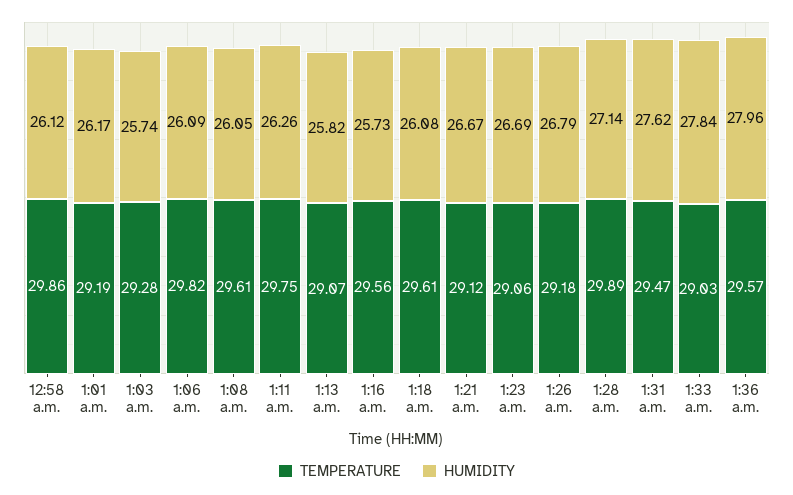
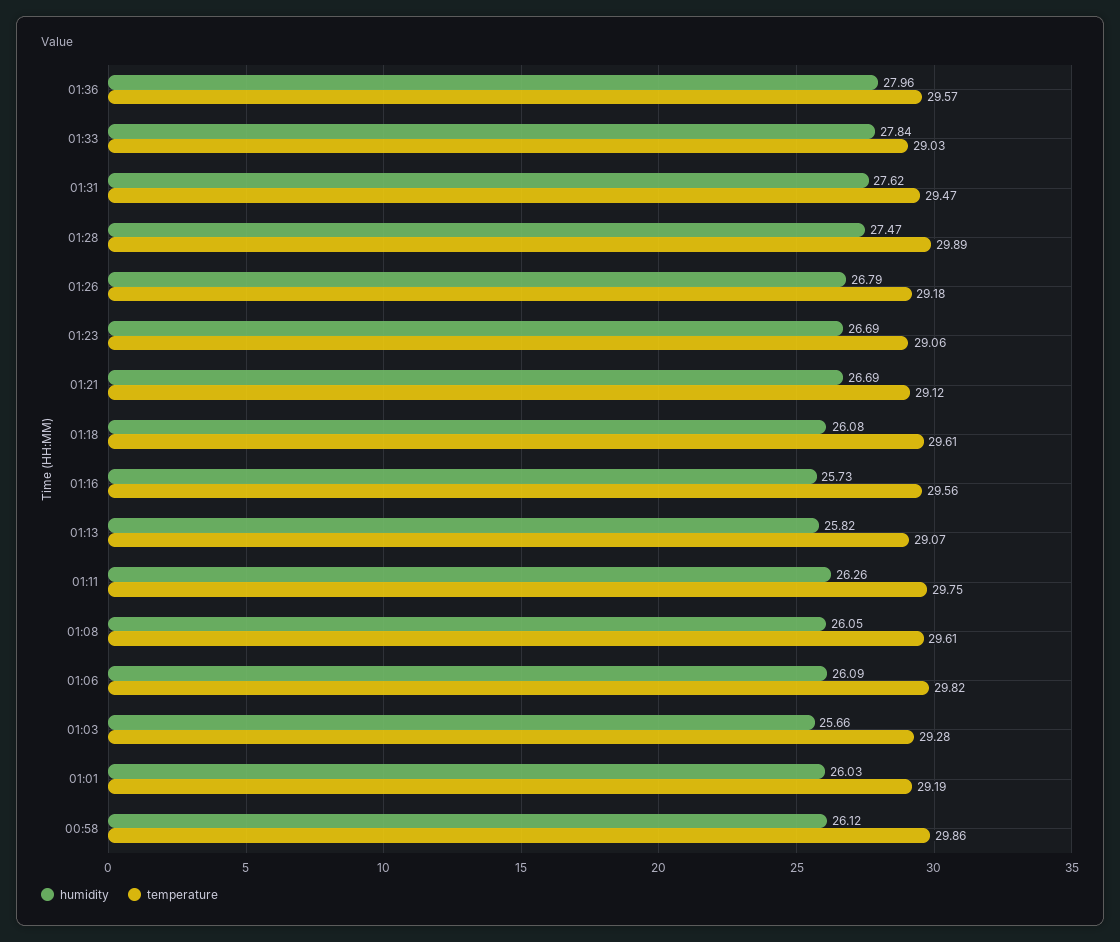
HUMIDITY, 1:01 a.m.: 26.17 -> 26.03
HUMIDITY, 1:03 a.m.: 25.74 -> 25.66
HUMIDITY, 1:21 a.m.: 26.67 -> 26.69
HUMIDITY, 1:28 a.m.: 27.14 -> 27.47

